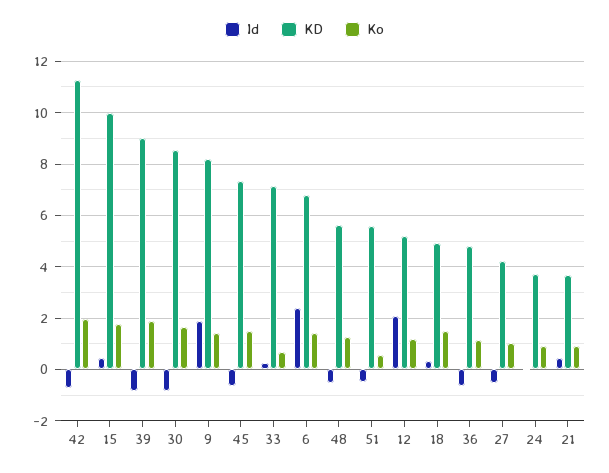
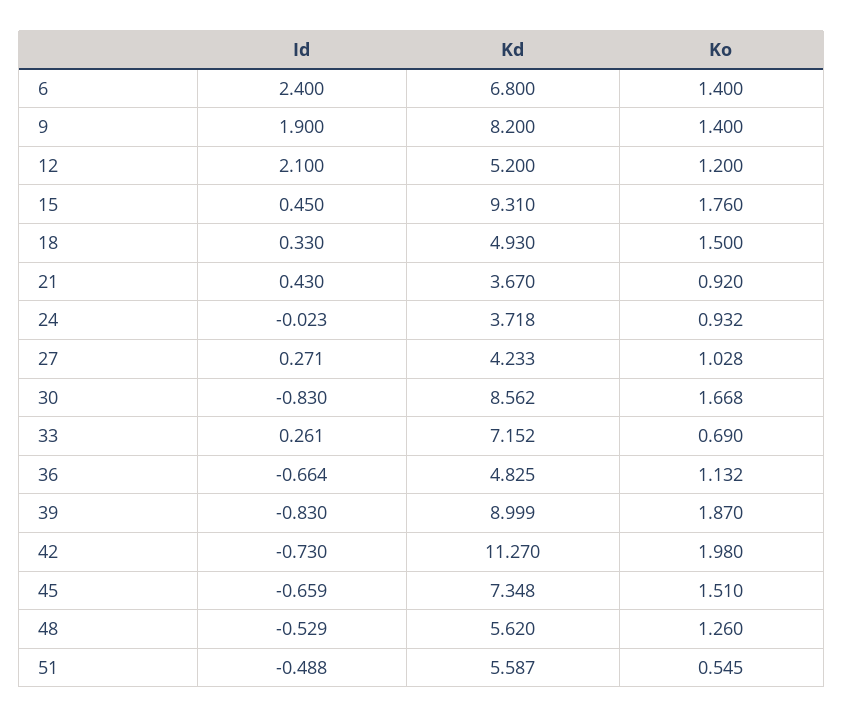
KD, 15: 10 -> 9.31
Id, 27: -0.5 -> 0.271

